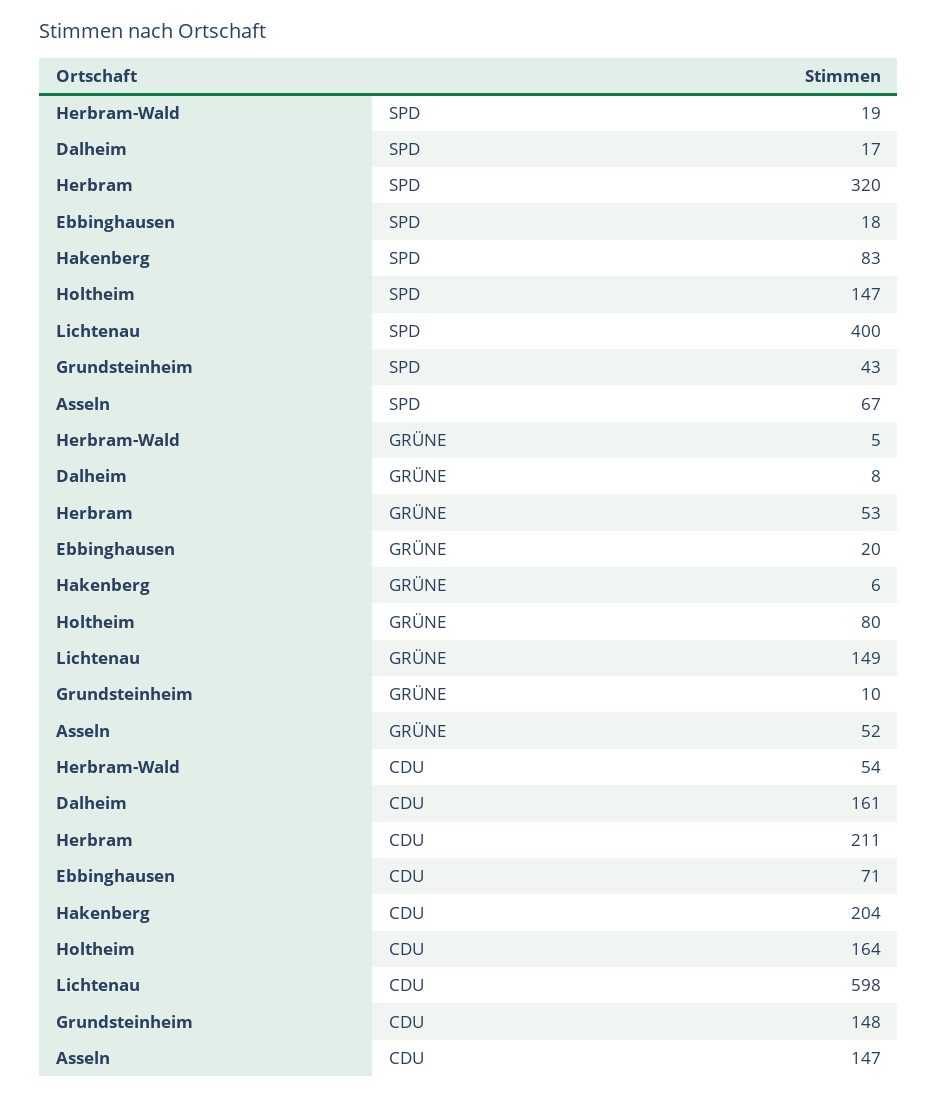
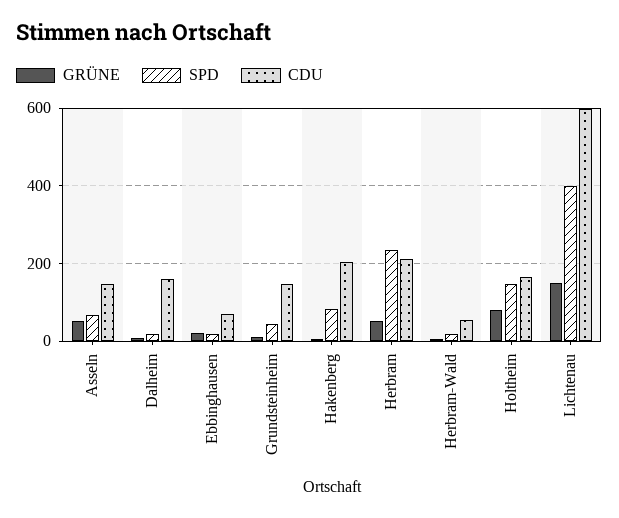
SPD, Herbram: 320 -> 240

